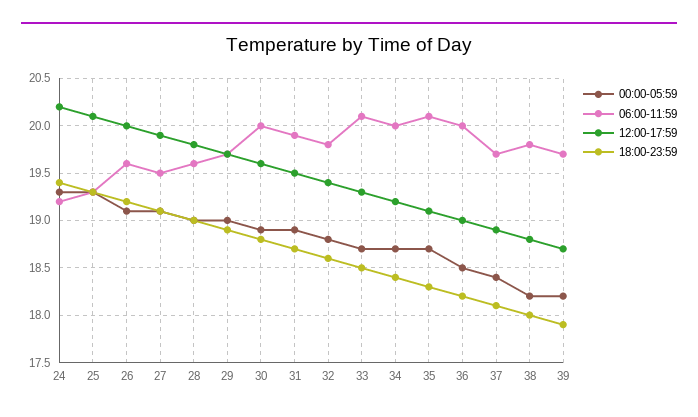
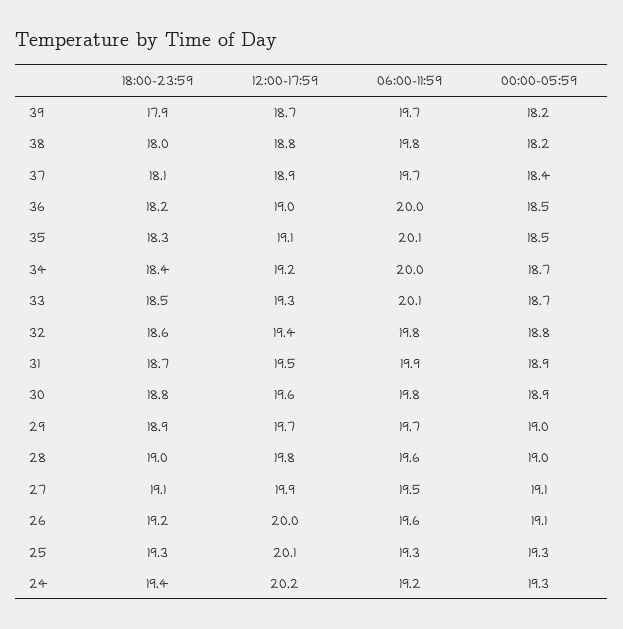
06:00-11:59, 30: 20 -> 19.8
00:00-05:59, 35: 18.7 -> 18.5

